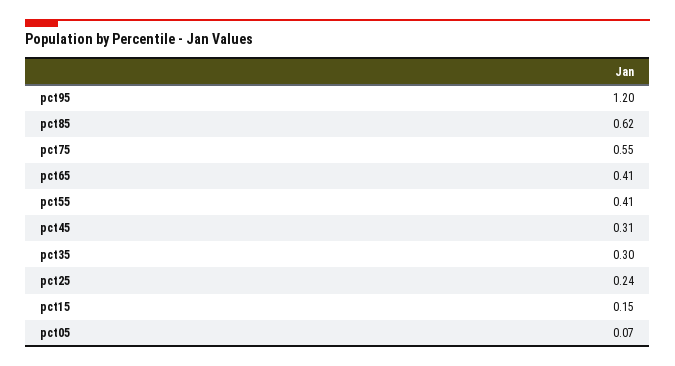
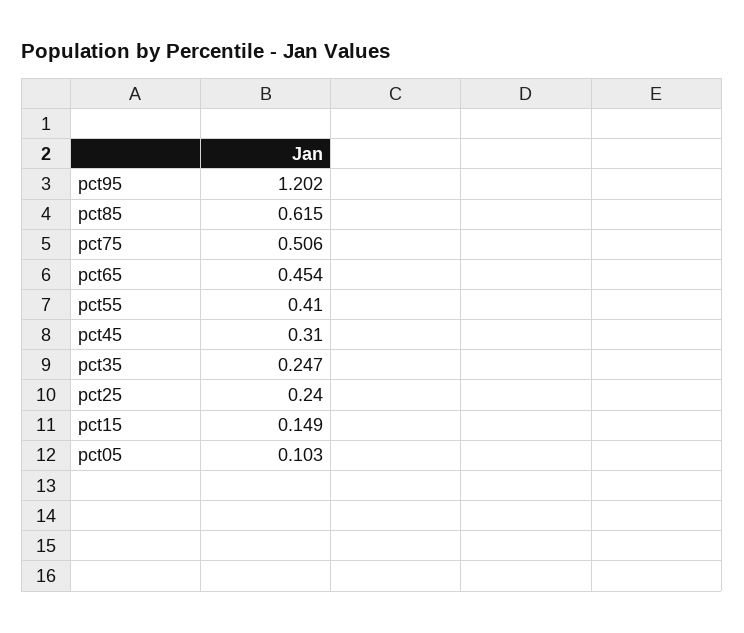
pct75: 0.55 -> 0.506
pct65: 0.41 -> 0.454
pct35: 0.3 -> 0.247
pct05: 0.07 -> 0.103

